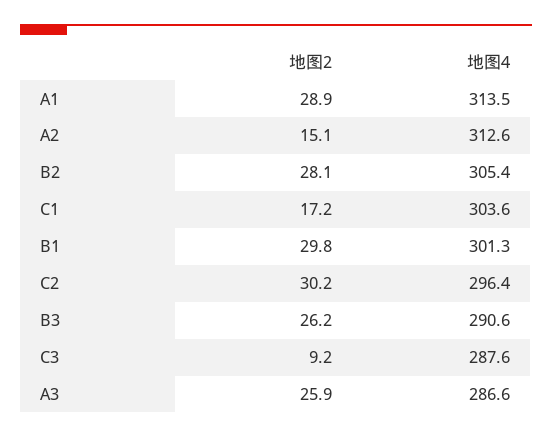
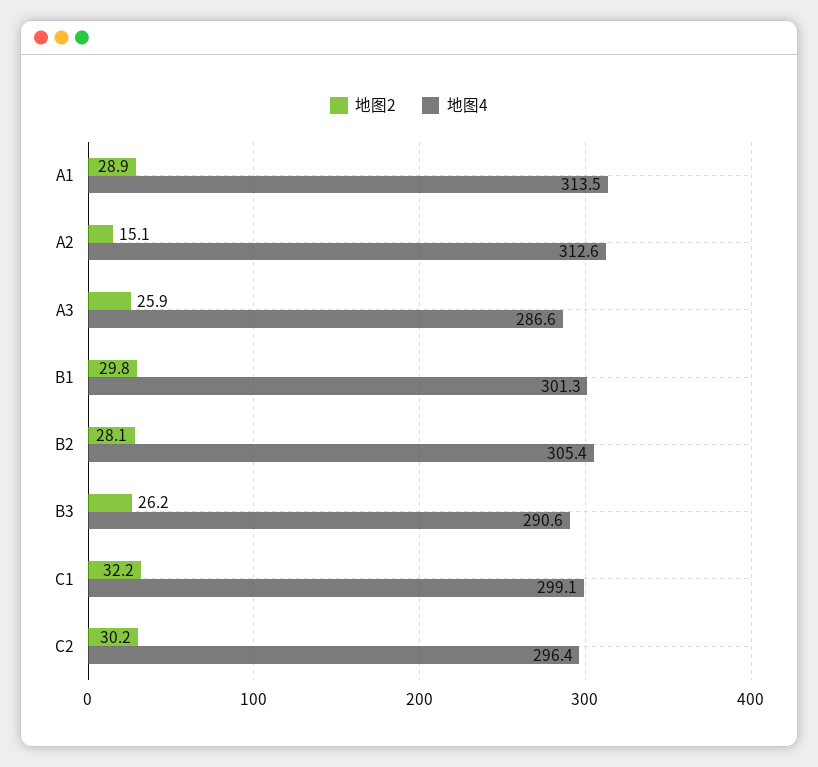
地图2, C1: 17.2 -> 32.2
地图4, C1: 303.6 -> 299.1
地图2, C3: 9.2 -> none
地图4, C3: 287.6 -> none

